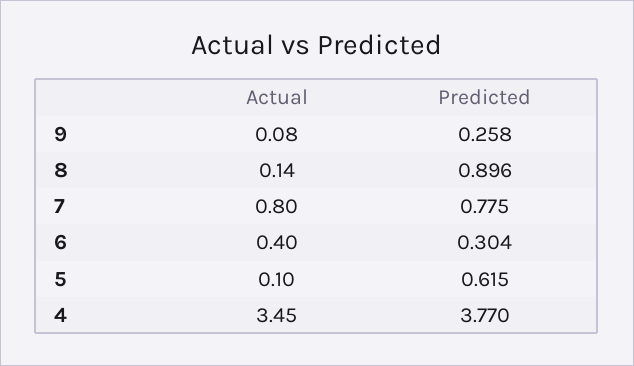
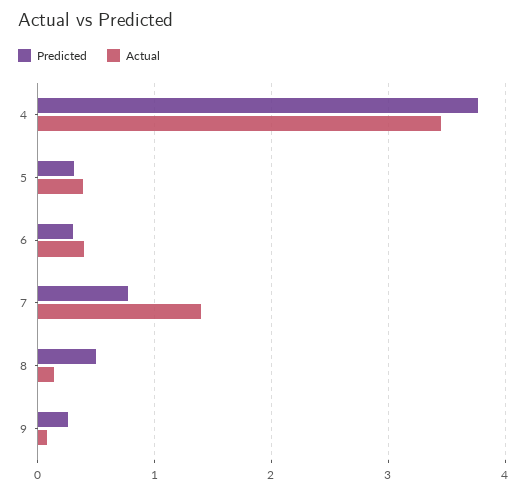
Predicted, 8: 0.896 -> 0.5
Actual, 7: 0.8 -> 1.4
Actual, 5: 0.1 -> 0.4
Predicted, 5: 0.615 -> 0.3

